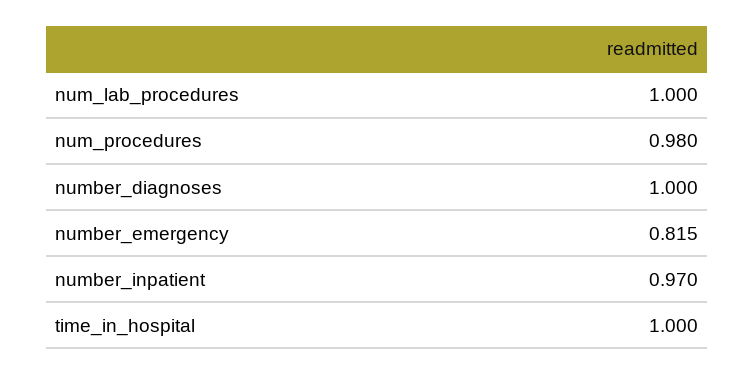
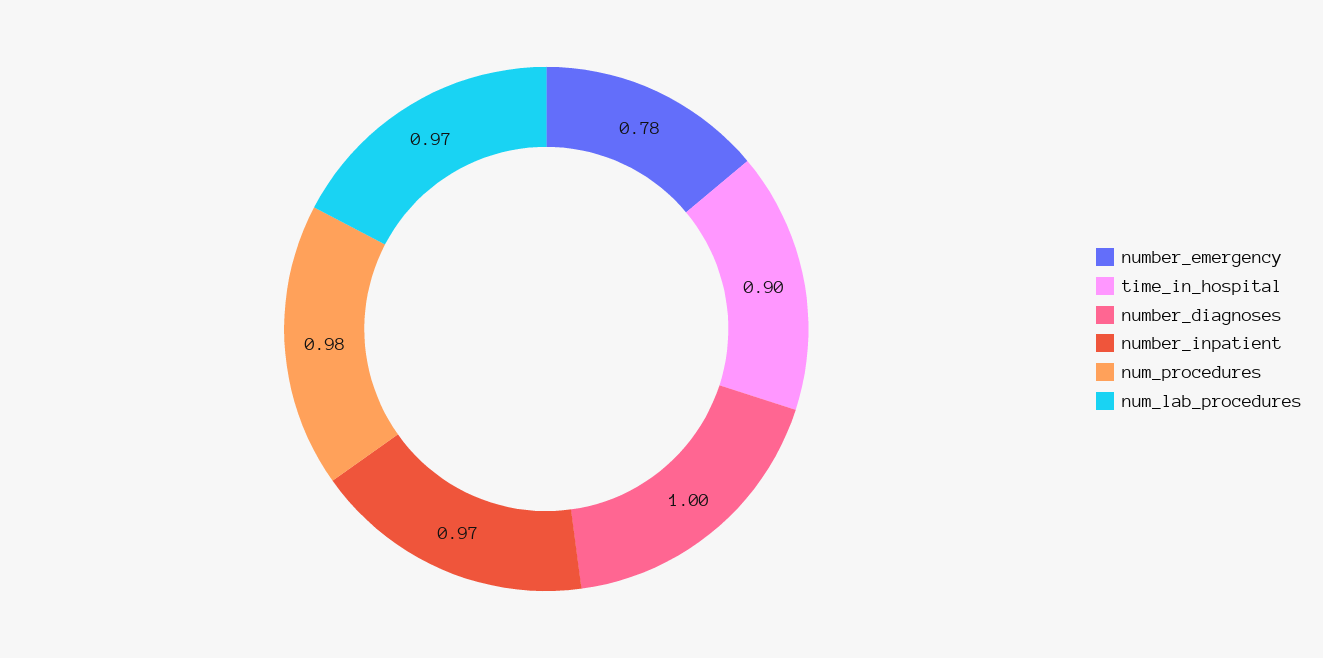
num_lab_procedures: 1 -> 0.97
number_emergency: 0.815 -> 0.78
time_in_hospital: 1 -> 0.9

